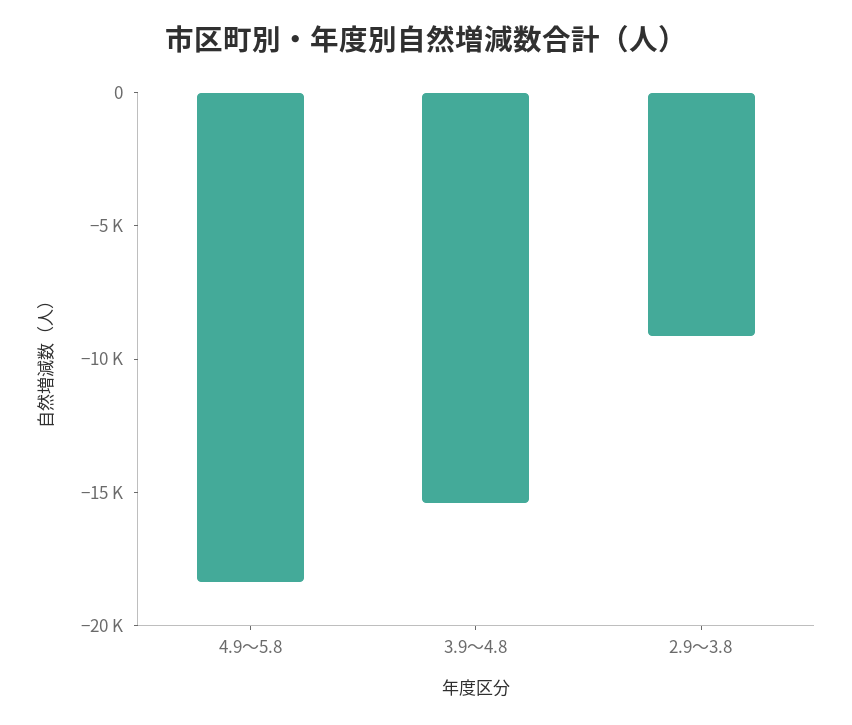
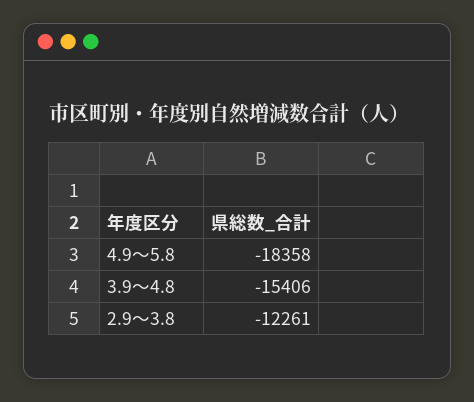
2.9～3.8: -9000 -> -12261

